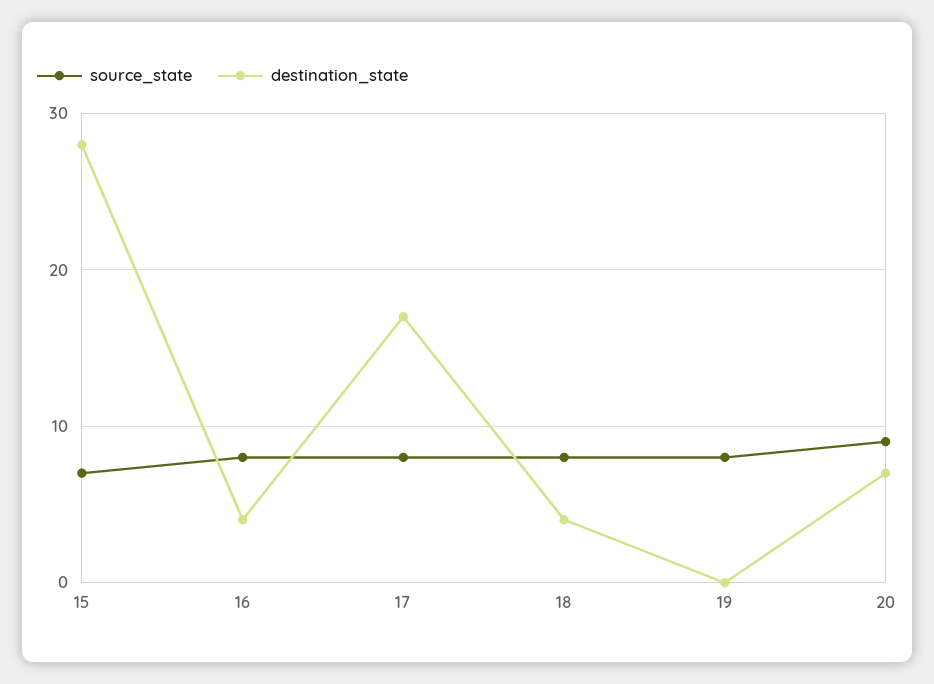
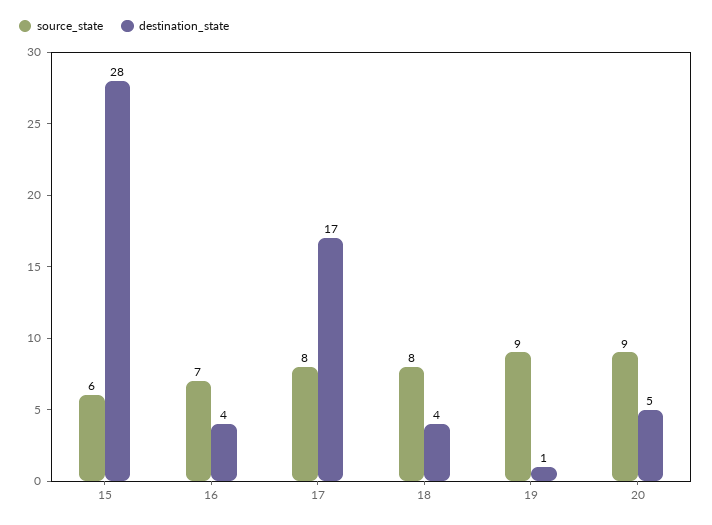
source_state, 15: 7 -> 6
source_state, 16: 8 -> 7
source_state, 19: 8 -> 9
destination_state, 19: 0 -> 1
destination_state, 20: 7 -> 5

